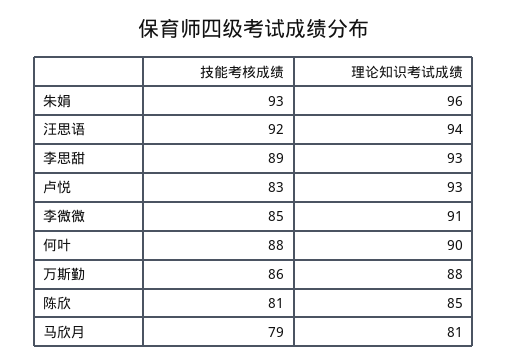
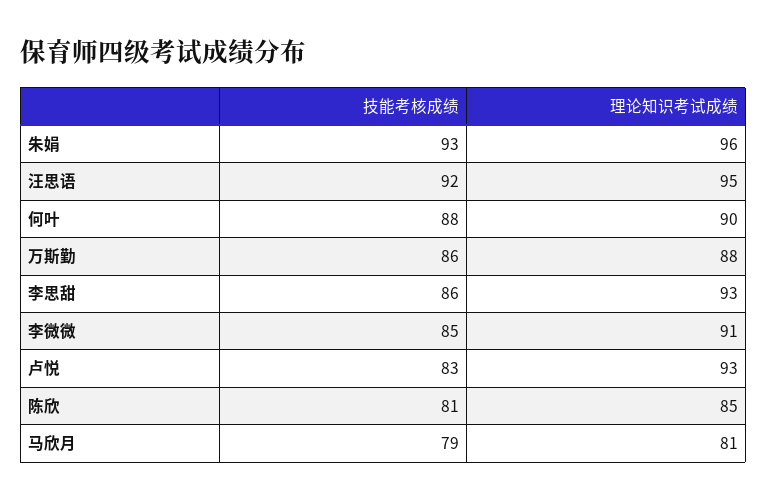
理论知识考试成绩, 汪思语: 94 -> 95
技能考核成绩, 李思甜: 89 -> 86

